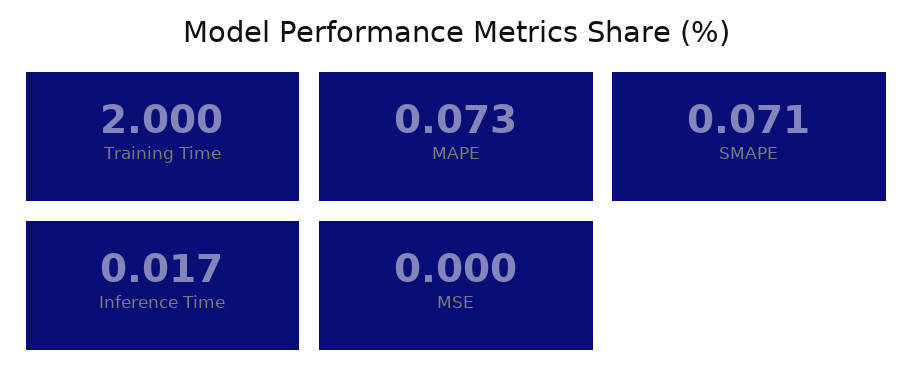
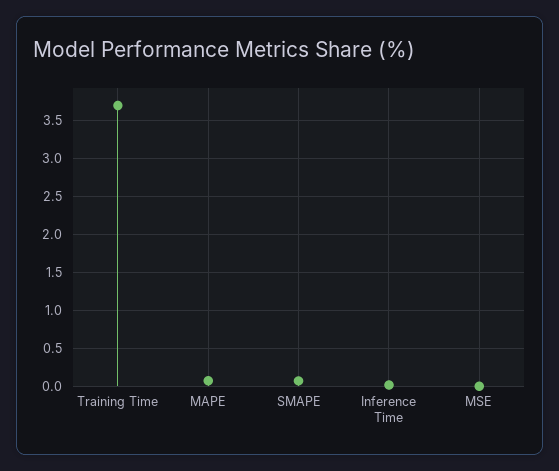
Training Time: 2 -> 3.7

